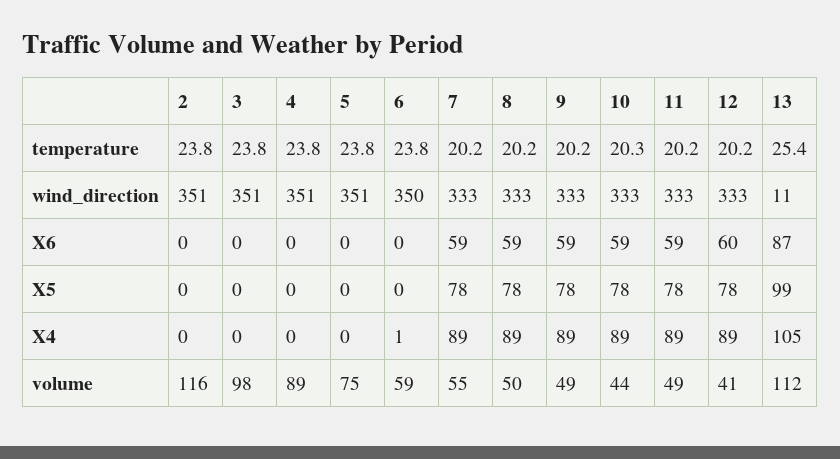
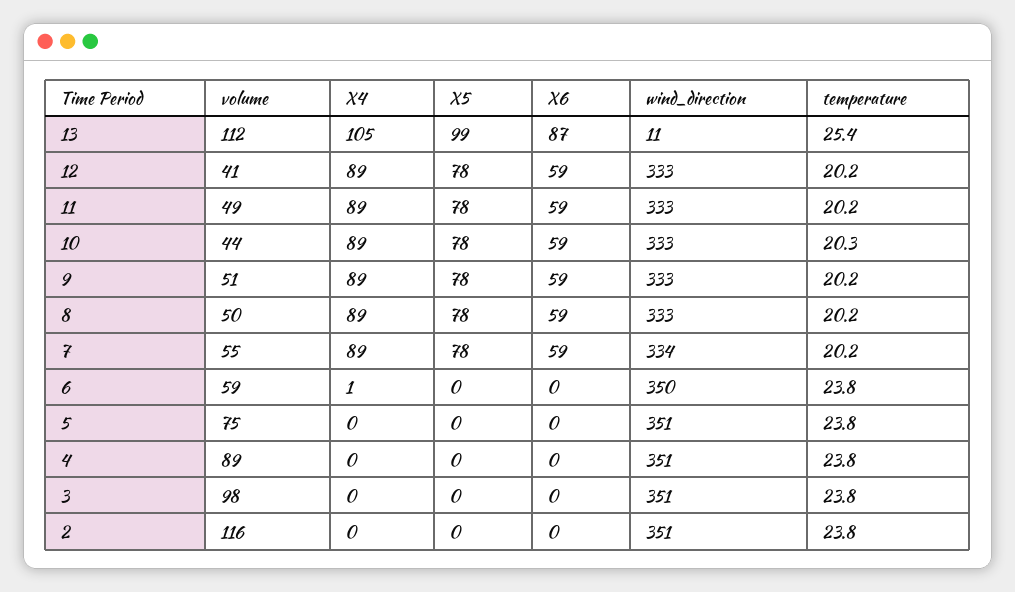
7, wind_direction: 333 -> 334
12, X6: 60 -> 59
9, volume: 49 -> 51

